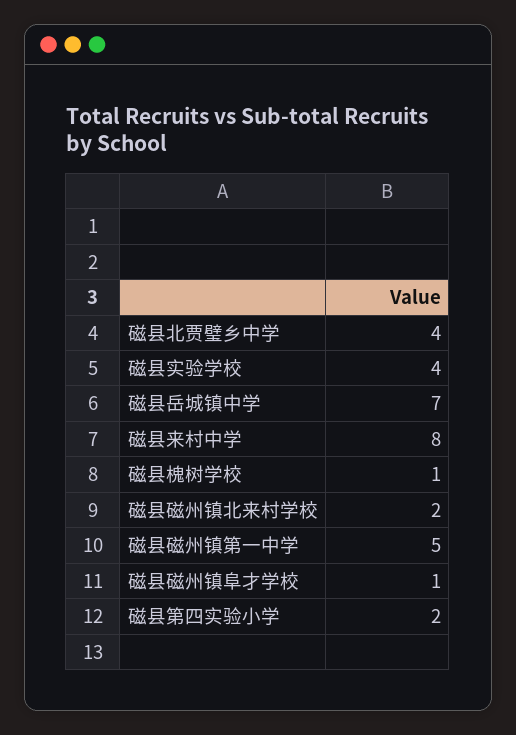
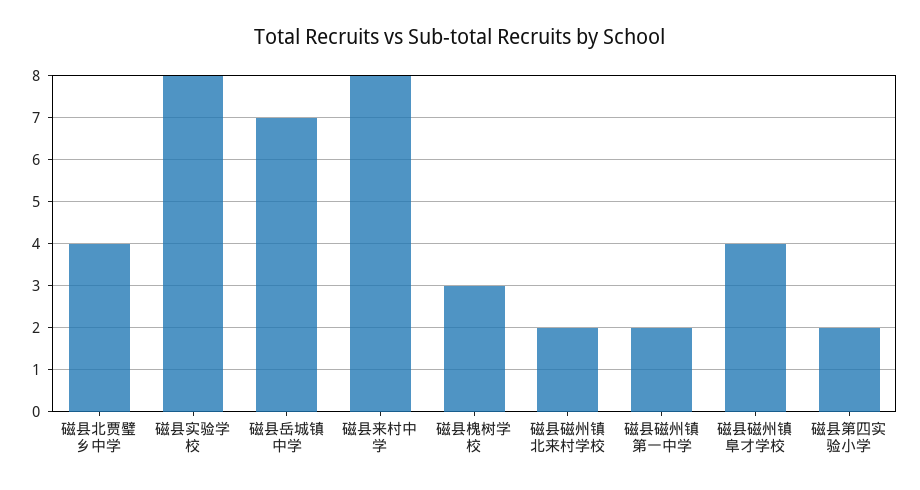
磁县实验学校: 4 -> 8
磁县槐树学校: 1 -> 3
磁县磁州镇第一中学: 5 -> 2
磁县磁州镇阜才学校: 1 -> 4

